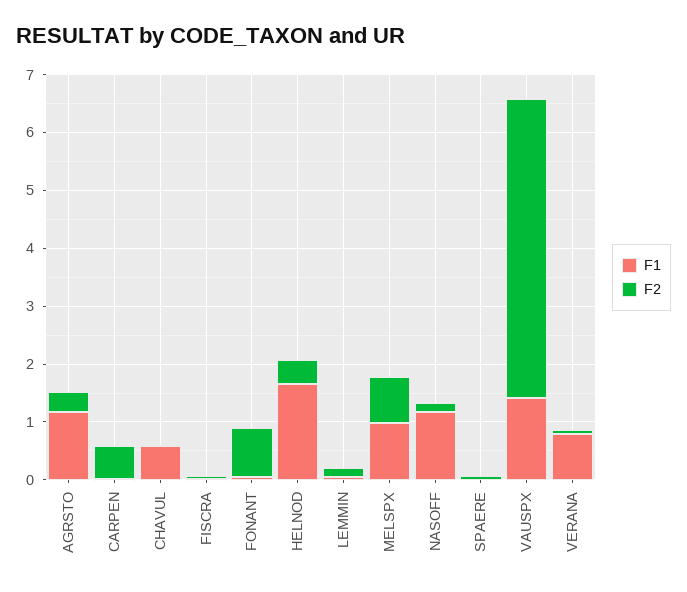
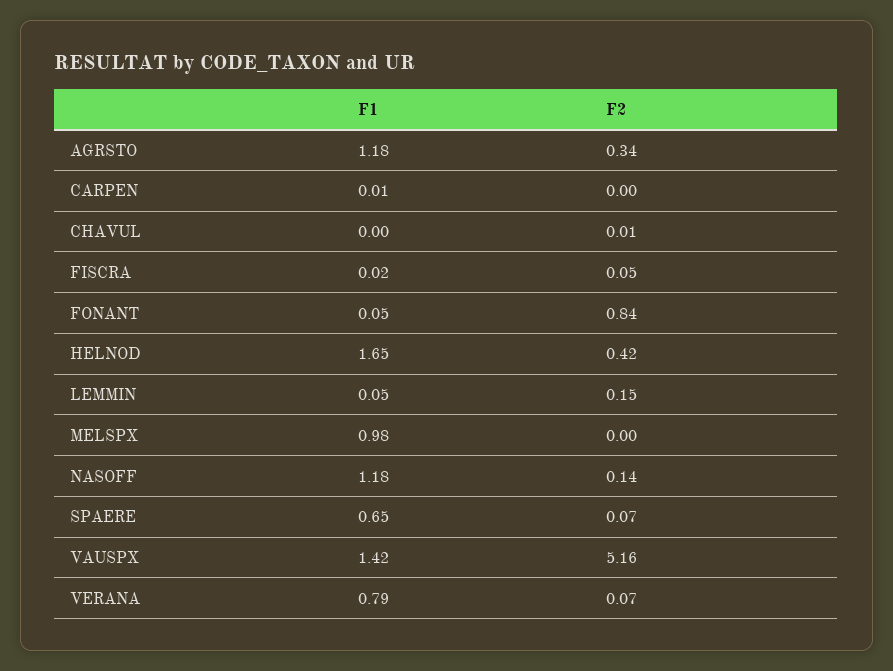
F2, CARPEN: 0.6 -> 0
F1, CHAVUL: 0.6 -> 0
F2, MELSPX: 0.8 -> 0
F1, SPAERE: 0 -> 0.65

